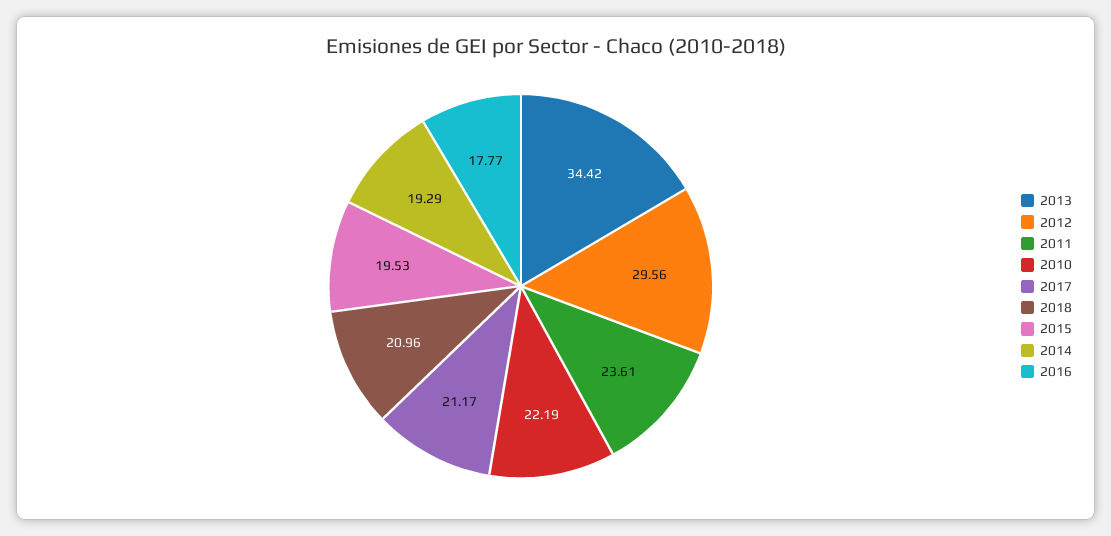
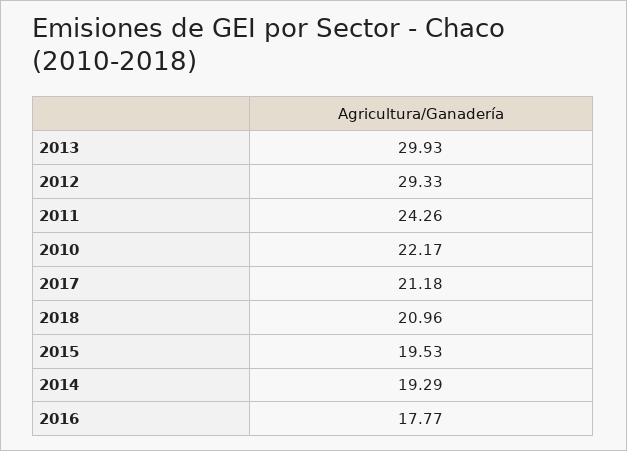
2013: 34.42 -> 29.93
2012: 29.56 -> 29.33
2011: 23.61 -> 24.26
2010: 22.19 -> 22.17
2017: 21.17 -> 21.18

